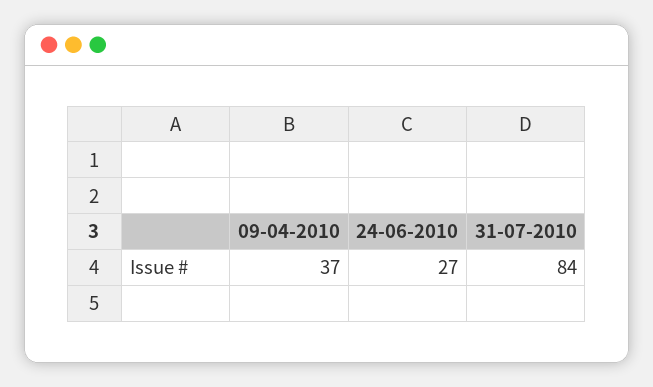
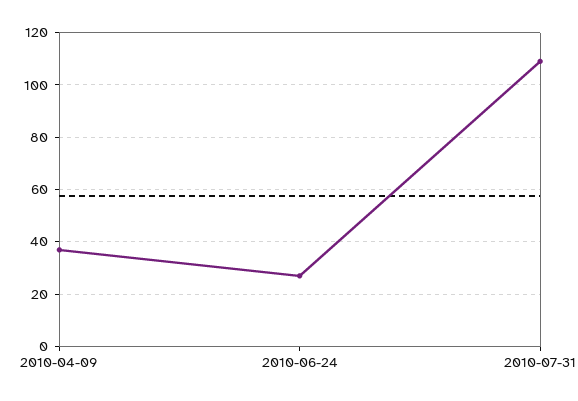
31-07-2010: 84 -> 110

